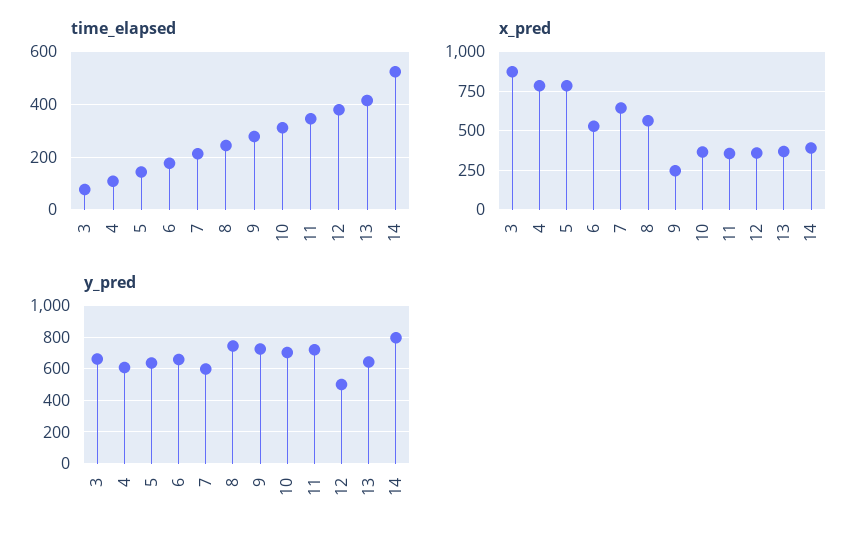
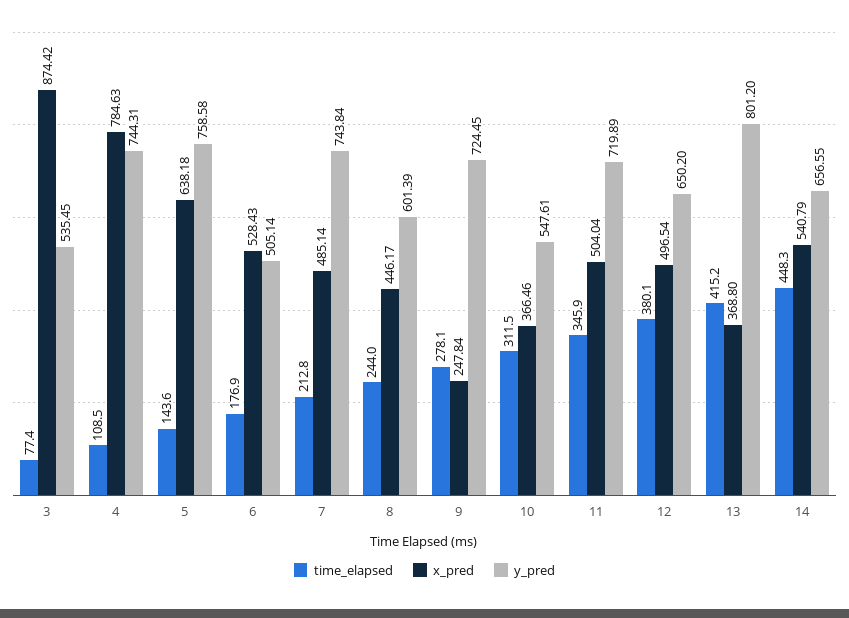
time_elapsed, 14: 525 -> 448.3
x_pred, 5: 800 -> 638.18
x_pred, 7: 650 -> 485.14
x_pred, 8: 550 -> 446.17
x_pred, 11: 350 -> 504.04
x_pred, 12: 350 -> 496.54
x_pred, 14: 400 -> 540.79
y_pred, 3: 650 -> 535.45
y_pred, 4: 600 -> 744.31
y_pred, 5: 650 -> 758.58
y_pred, 6: 650 -> 505.14
y_pred, 7: 600 -> 743.84
y_pred, 8: 750 -> 601.39
y_pred, 10: 700 -> 547.61
y_pred, 12: 500 -> 650.2
y_pred, 13: 650 -> 801.2
y_pred, 14: 800 -> 656.55

